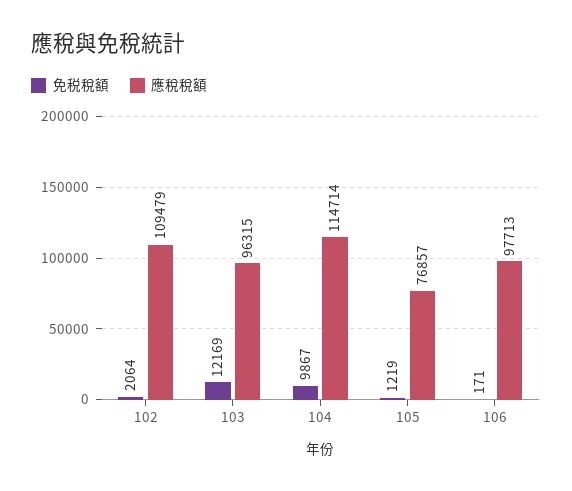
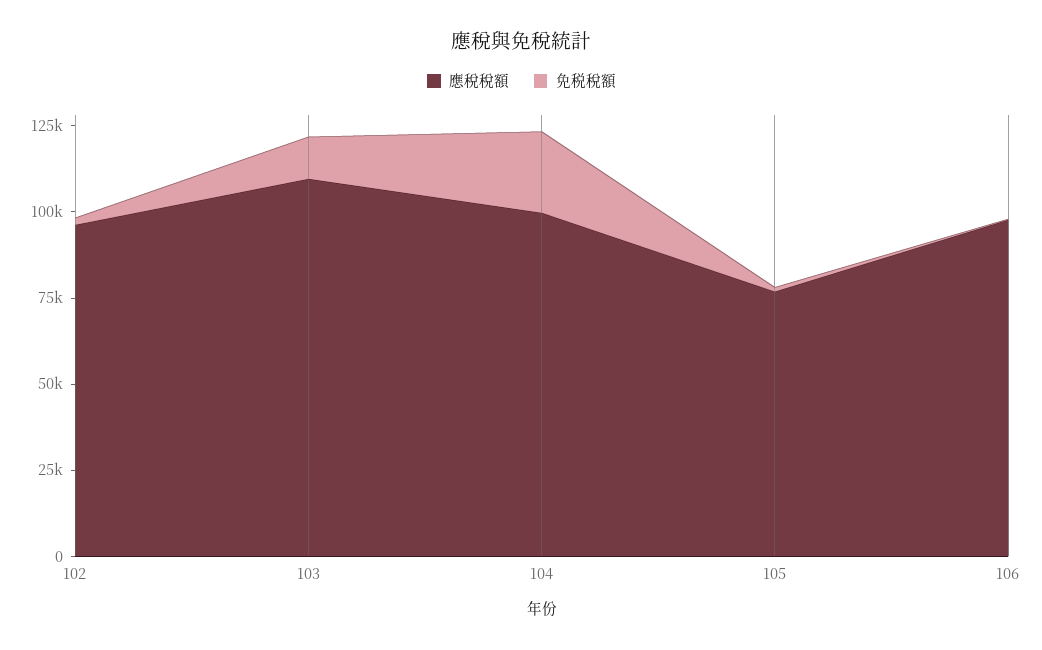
應稅稅額, 102: 109479 -> 95000
應稅稅額, 103: 96315 -> 110000
免税稅額, 104: 9867 -> 25000
應稅稅額, 104: 114714 -> 100000

